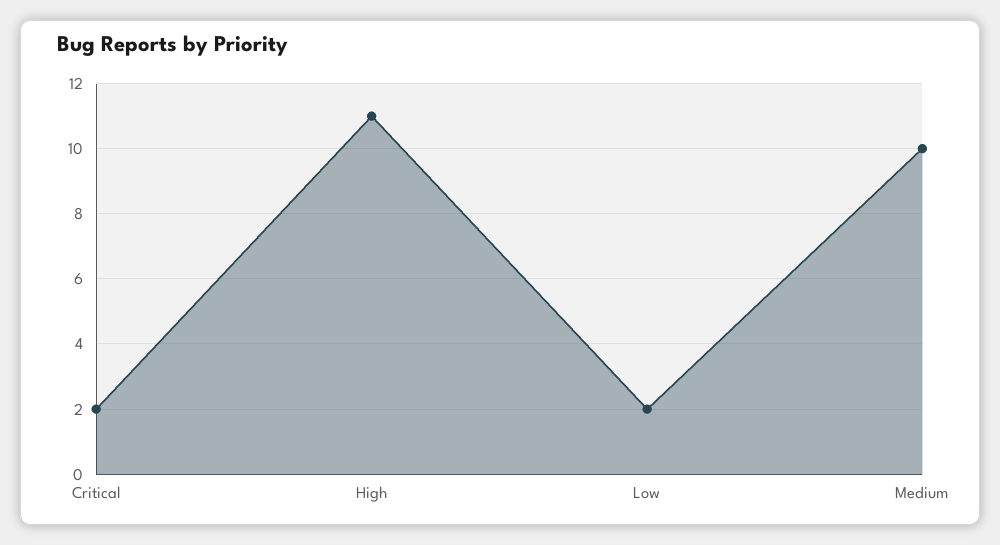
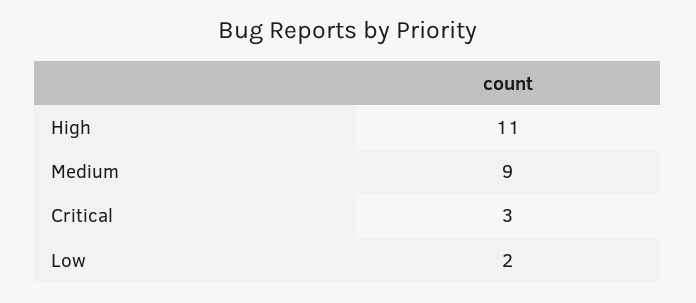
Critical: 2 -> 3
Medium: 10 -> 9

